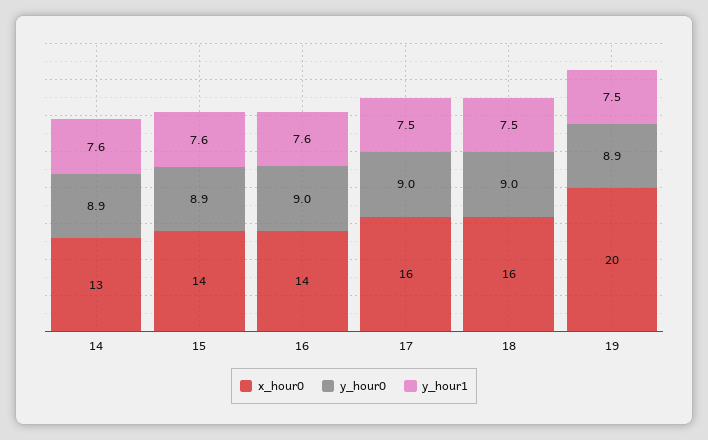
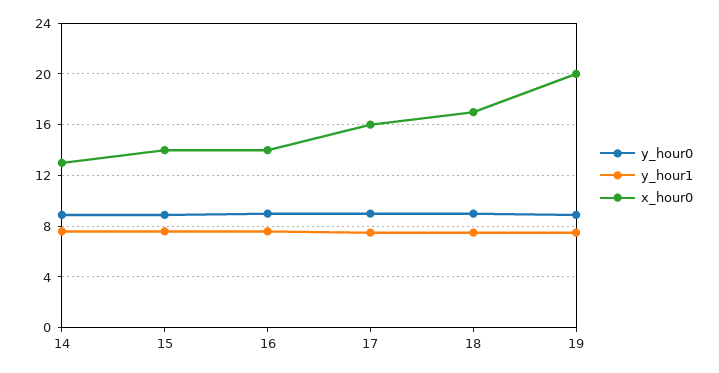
x_hour0, 18: 16 -> 17

